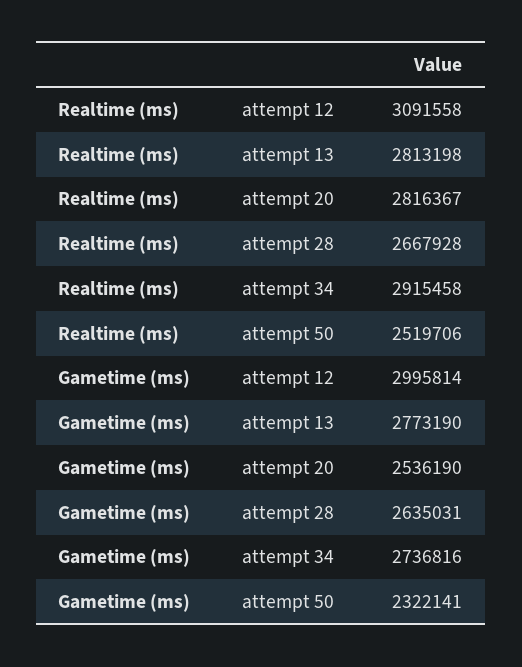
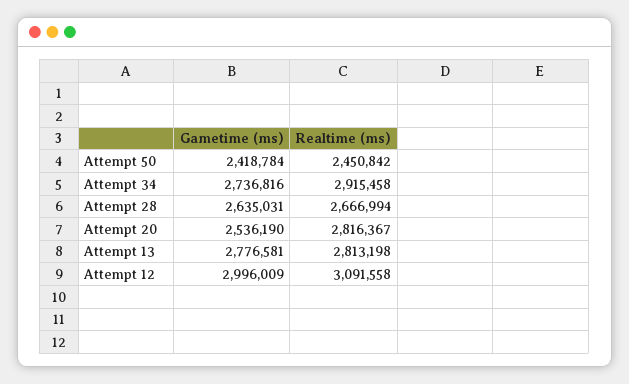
Realtime (ms), attempt 28: 2667928 -> 2666994
Realtime (ms), attempt 50: 2519706 -> 2450842
Gametime (ms), attempt 12: 2995814 -> 2996009
Gametime (ms), attempt 13: 2773190 -> 2776581
Gametime (ms), attempt 50: 2322141 -> 2418784

